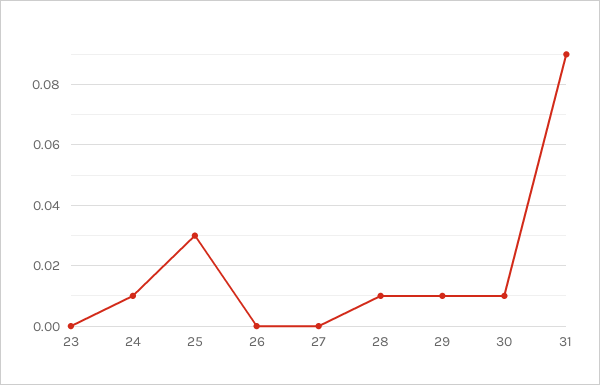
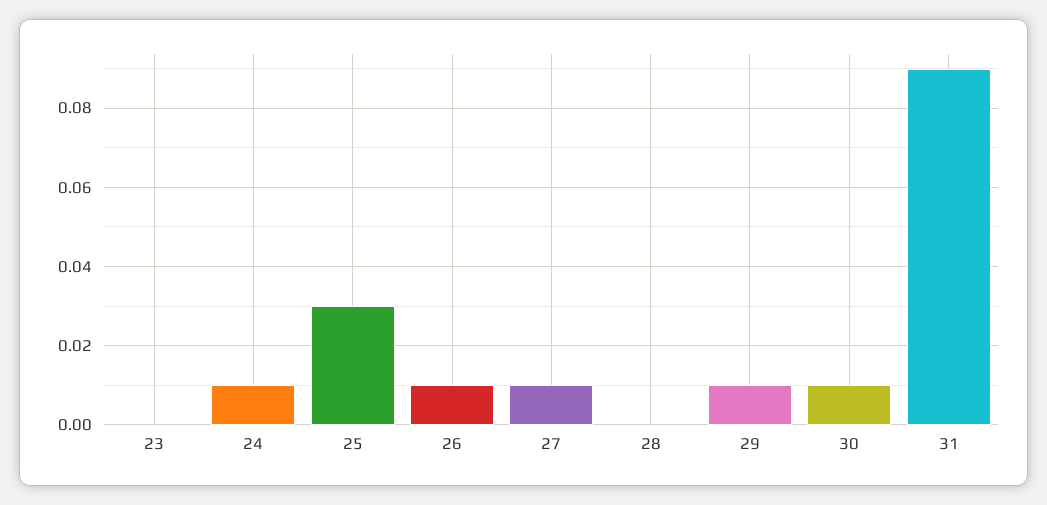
26: 0 -> 0.01
27: 0 -> 0.01
28: 0.01 -> 0

